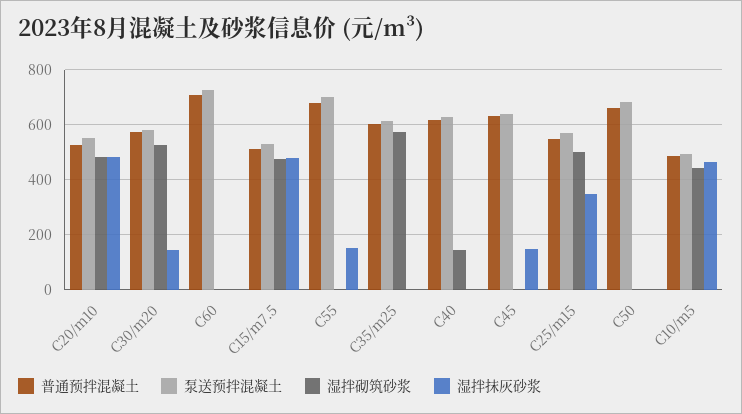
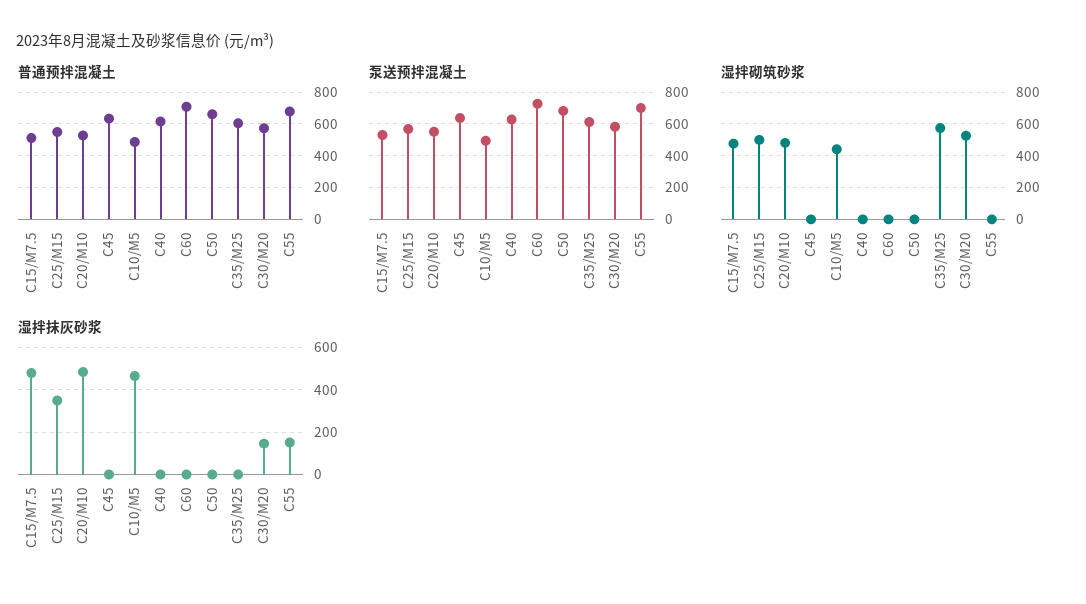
湿拌砌筑砂浆, C40: 150 -> 0
湿拌抹灰砂浆, C45: 150 -> 0

